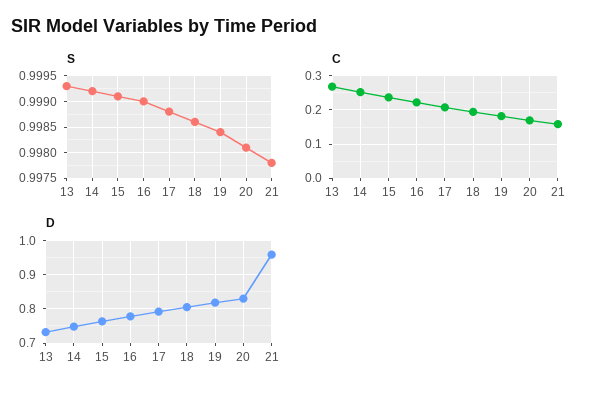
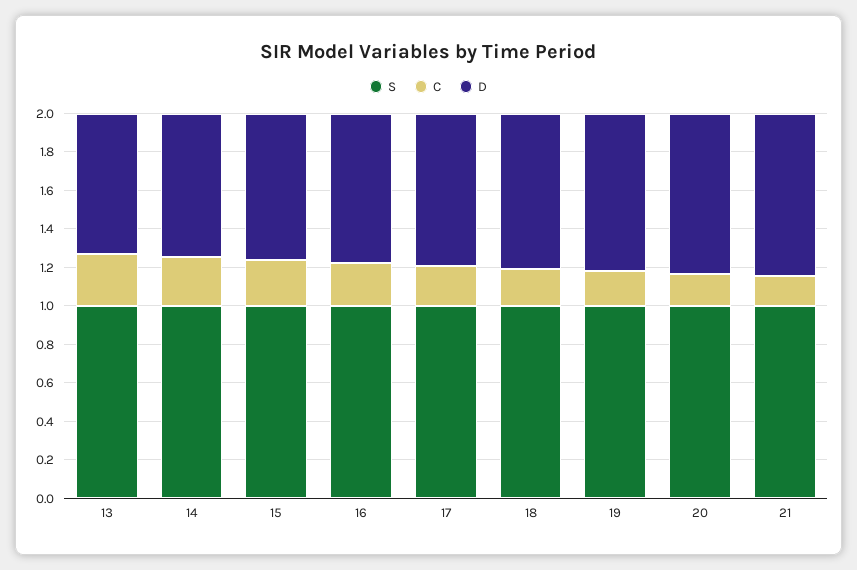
D, 21: 0.96 -> 0.85

